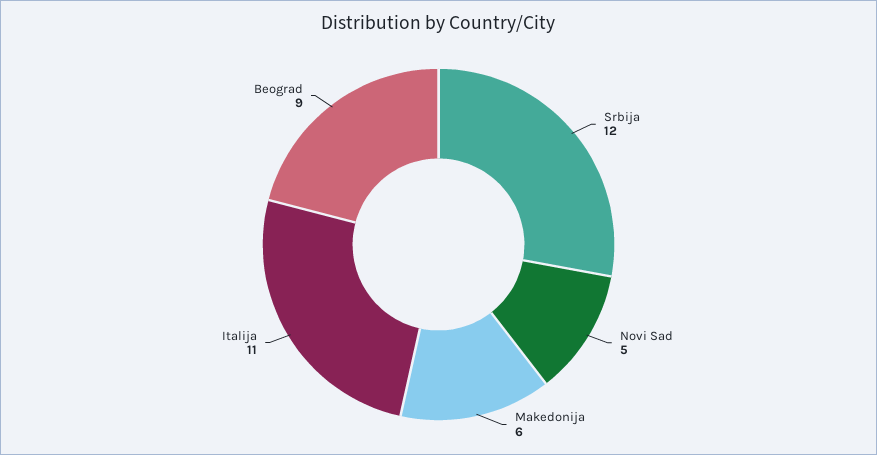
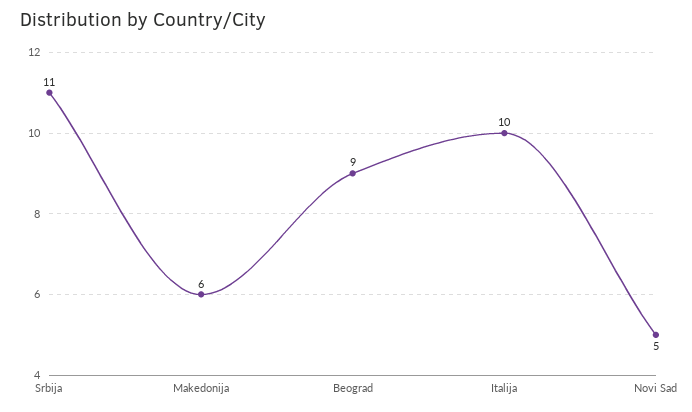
Srbija: 12 -> 11
Italija: 11 -> 10

